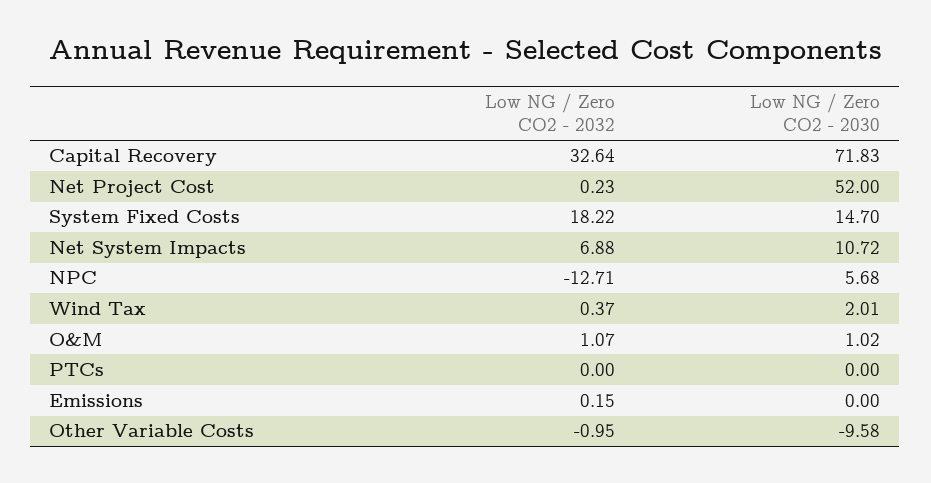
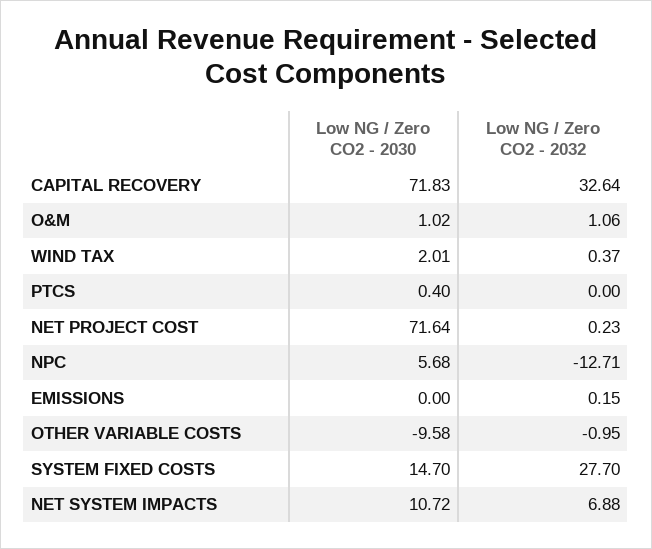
Low NG / Zero CO2 - 2030, Net Project Cost: 52 -> 71.64
Low NG / Zero CO2 - 2032, System Fixed Costs: 18.22 -> 27.7
Low NG / Zero CO2 - 2032, O&M: 1.07 -> 1.06
Low NG / Zero CO2 - 2030, PTCs: 0 -> 0.4

